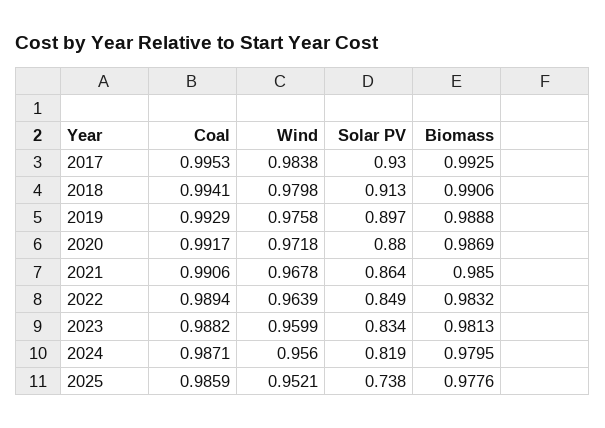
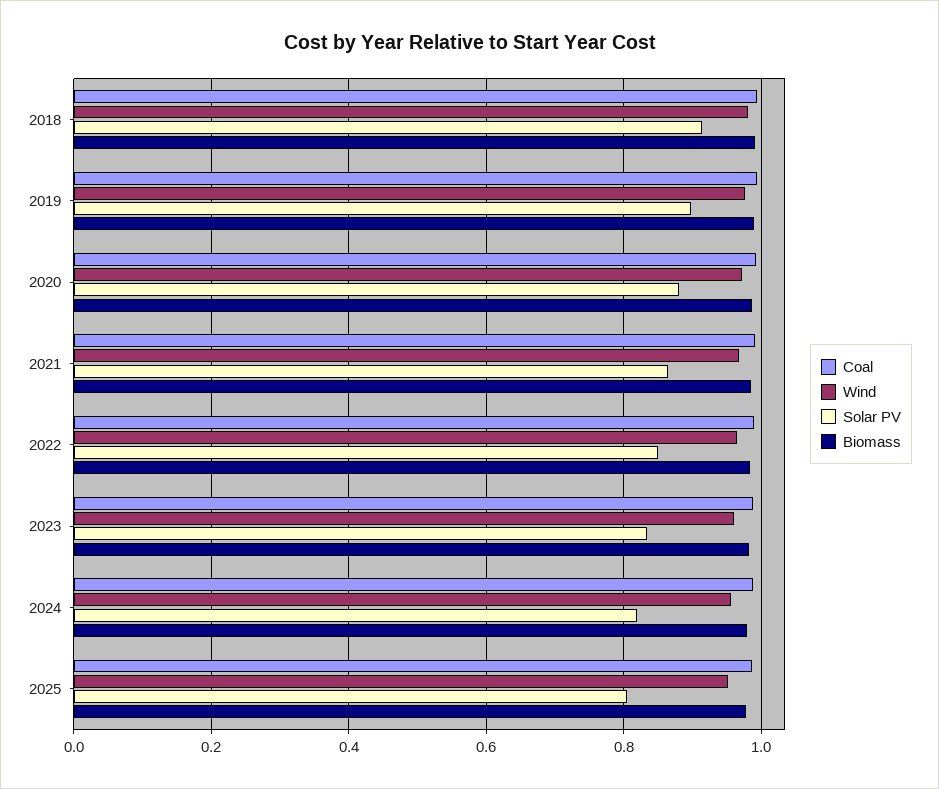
Coal, 2017: 0.9953 -> none
Wind, 2017: 0.9838 -> none
Solar PV, 2017: 0.93 -> none
Biomass, 2017: 0.9925 -> none
Solar PV, 2025: 0.738 -> 0.8

